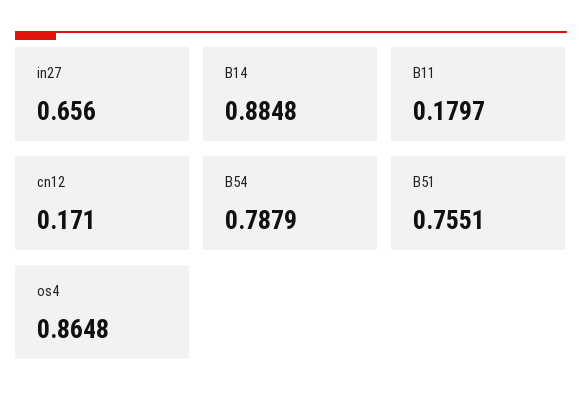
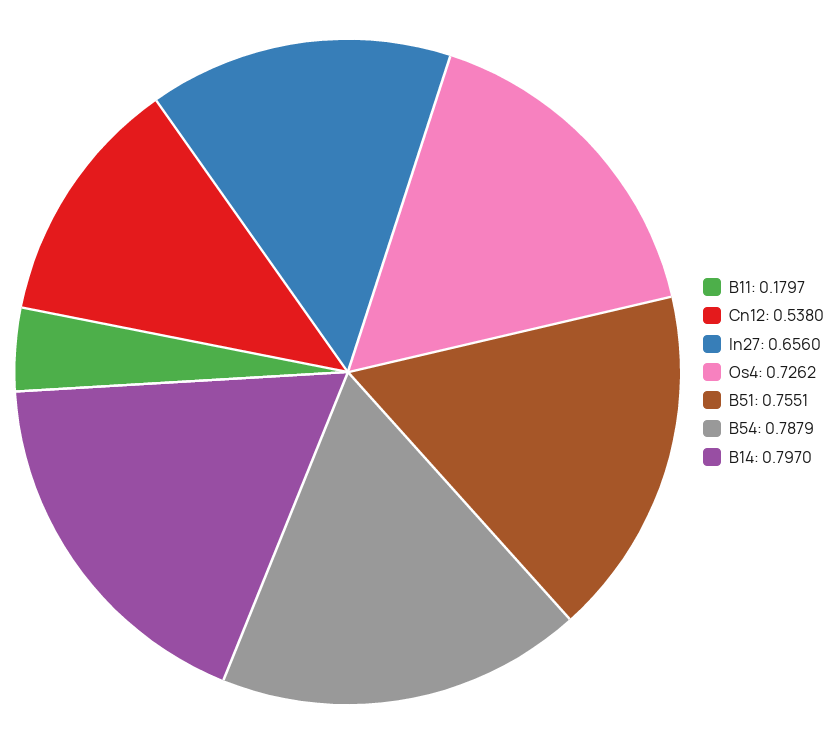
B14: 0.8848 -> 0.797
cn12: 0.171 -> 0.538
os4: 0.8648 -> 0.7262

